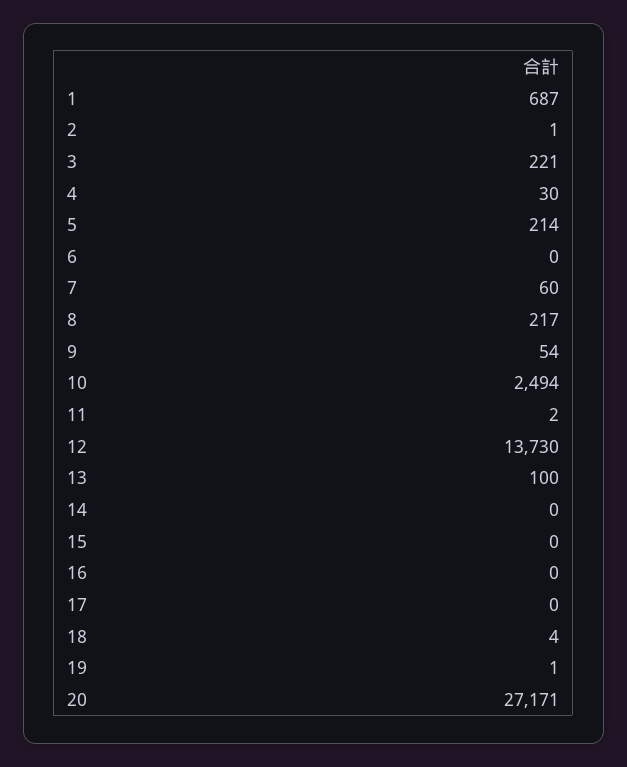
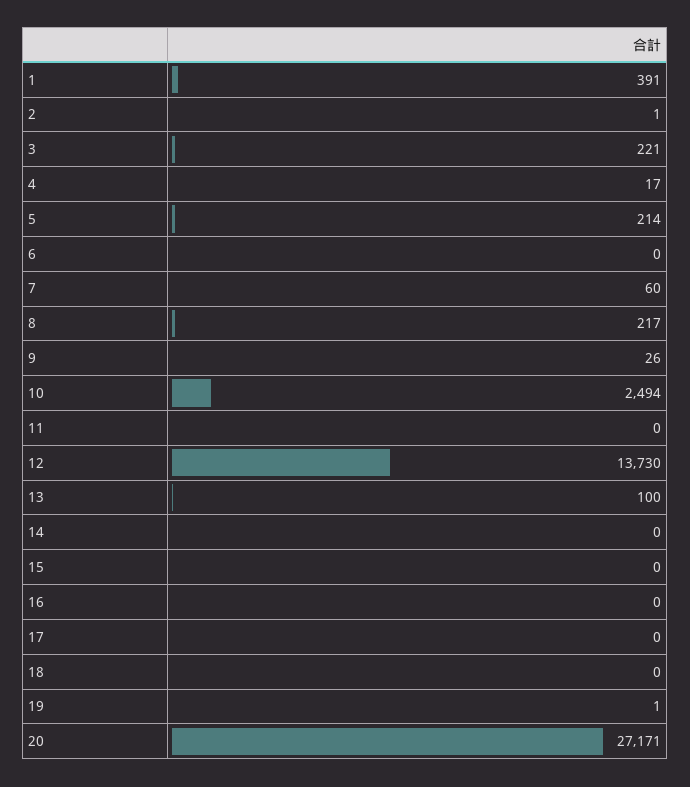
1: 687 -> 391
4: 30 -> 17
9: 54 -> 26
11: 2 -> 0
18: 4 -> 0

